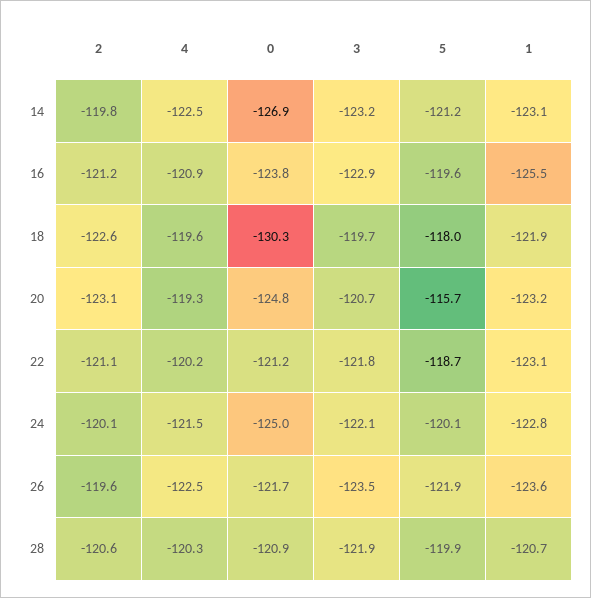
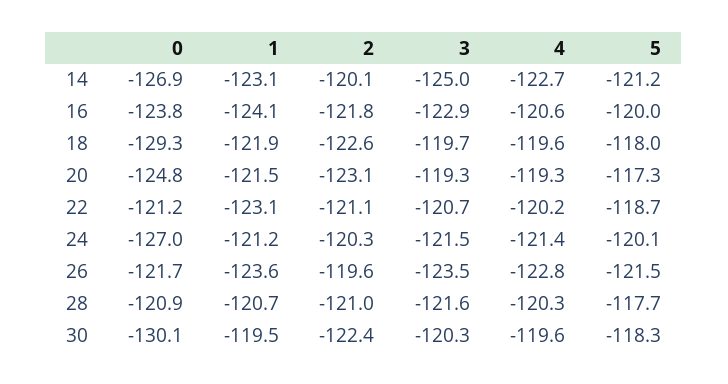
2, 14: -119.8 -> -120.1
4, 14: -122.5 -> -122.7
3, 14: -123.2 -> -125
2, 16: -121.2 -> -121.8
4, 16: -120.9 -> -120.6
5, 16: -119.6 -> -120
1, 16: -125.5 -> -124.1
0, 18: -130.3 -> -129.3
3, 20: -120.7 -> -119.3
5, 20: -115.7 -> -117.3
1, 20: -123.2 -> -121.5
3, 22: -121.8 -> -120.7
2, 24: -120.1 -> -120.3
4, 24: -121.5 -> -121.4
0, 24: -125 -> -127
3, 24: -122.1 -> -121.5
1, 24: -122.8 -> -121.2
4, 26: -122.5 -> -122.8
5, 26: -121.9 -> -121.5
2, 28: -120.6 -> -121
3, 28: -121.9 -> -121.6
5, 28: -119.9 -> -117.7
0, 30: none -> -130.1
1, 30: none -> -119.5
2, 30: none -> -122.4
3, 30: none -> -120.3
4, 30: none -> -119.6
5, 30: none -> -118.3

